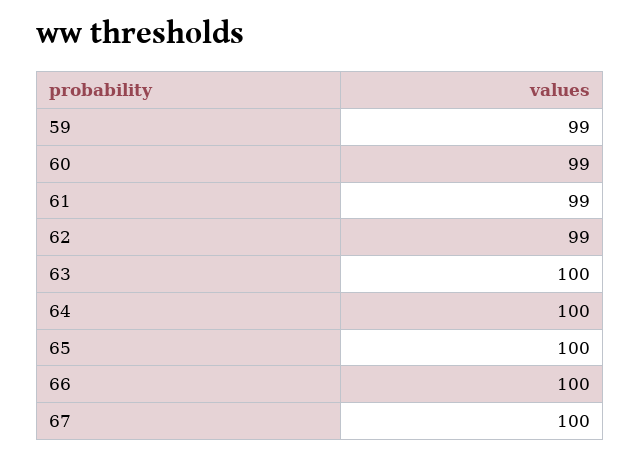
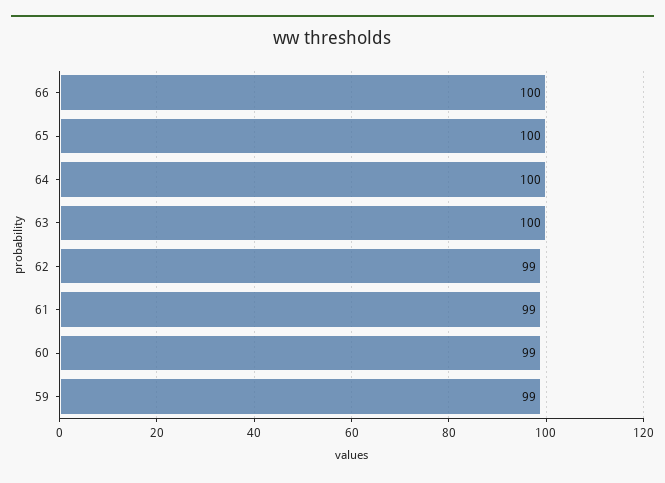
67: 100 -> none

